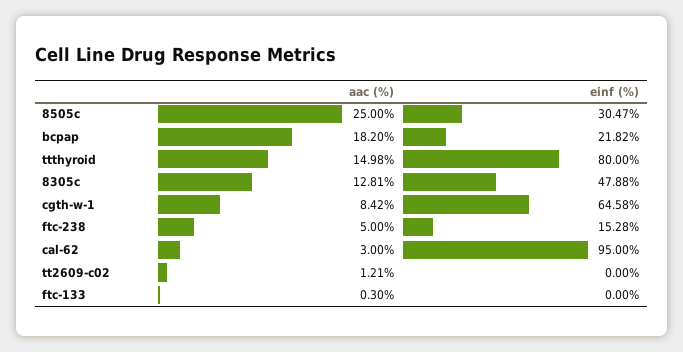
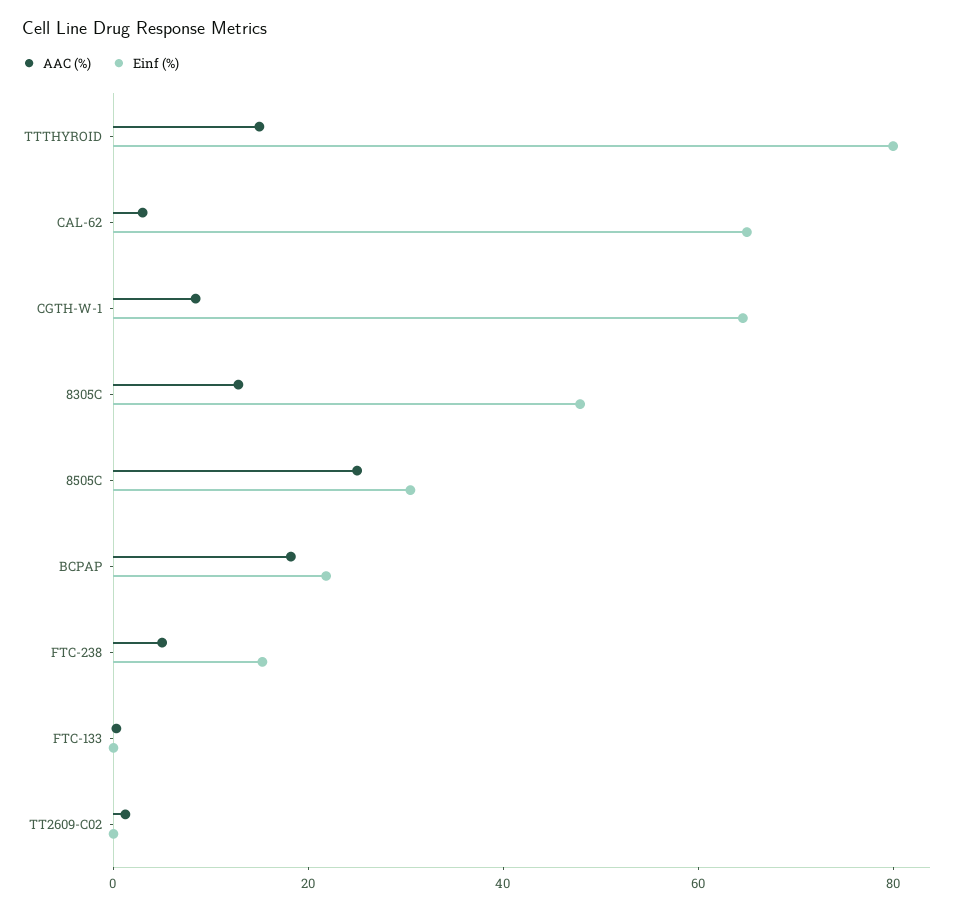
einf (%), cal-62: 95 -> 65

